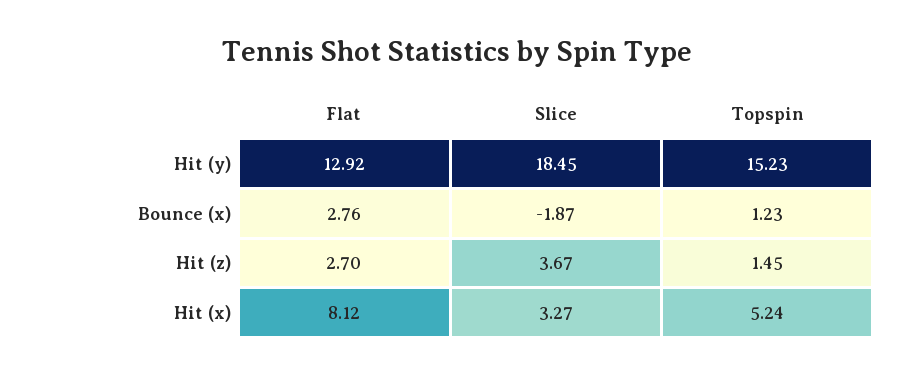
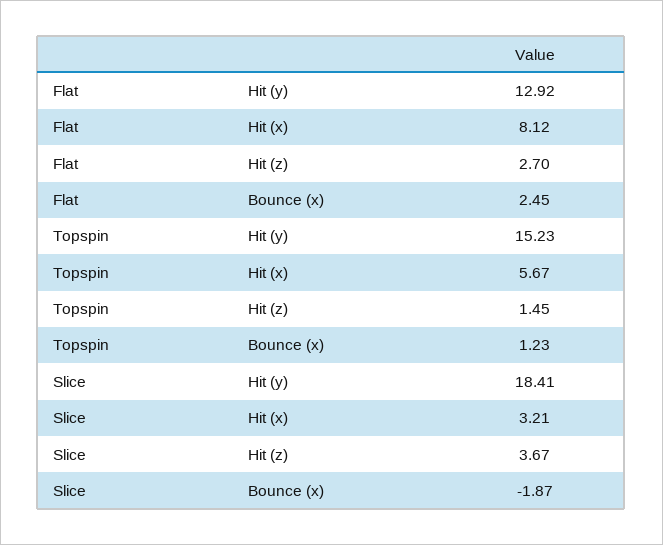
Slice, Hit (y): 18.45 -> 18.41
Flat, Bounce (x): 2.76 -> 2.45
Slice, Hit (x): 3.27 -> 3.21
Topspin, Hit (x): 5.24 -> 5.67

